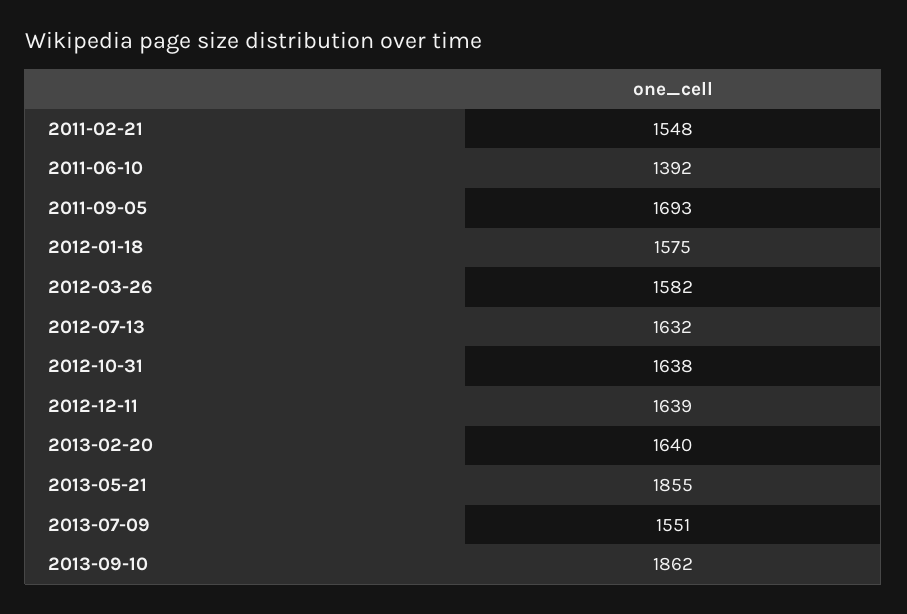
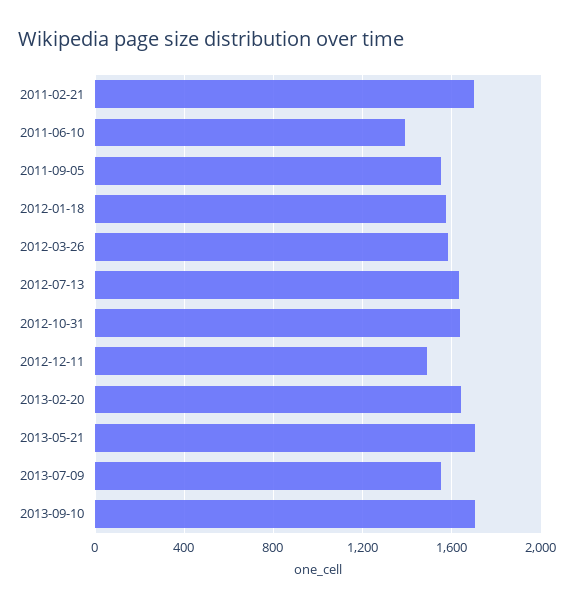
2011-02-21: 1548 -> 1700
2011-09-05: 1693 -> 1550
2012-12-11: 1639 -> 1500
2013-05-21: 1855 -> 1700
2013-09-10: 1862 -> 1700

